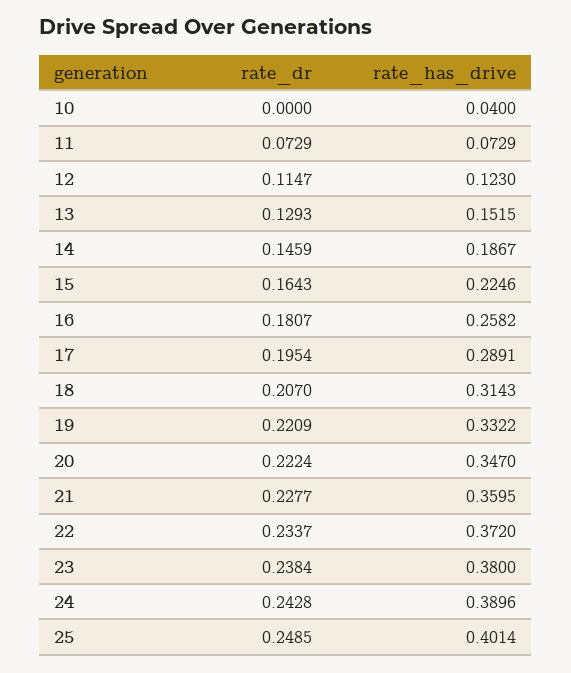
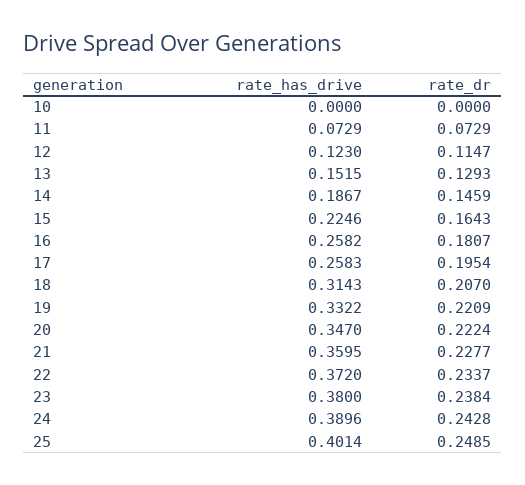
rate_has_drive, 10: 0.04 -> 0
rate_has_drive, 17: 0.2891 -> 0.2583

